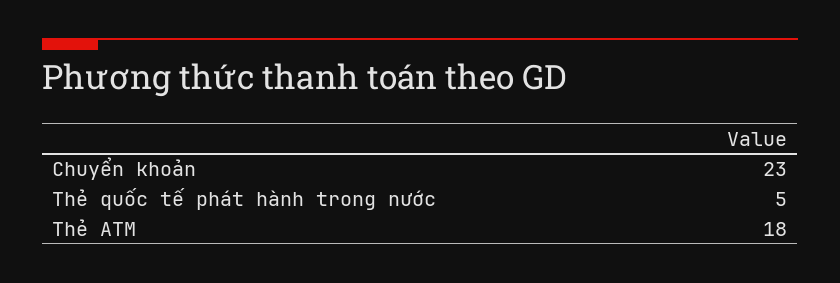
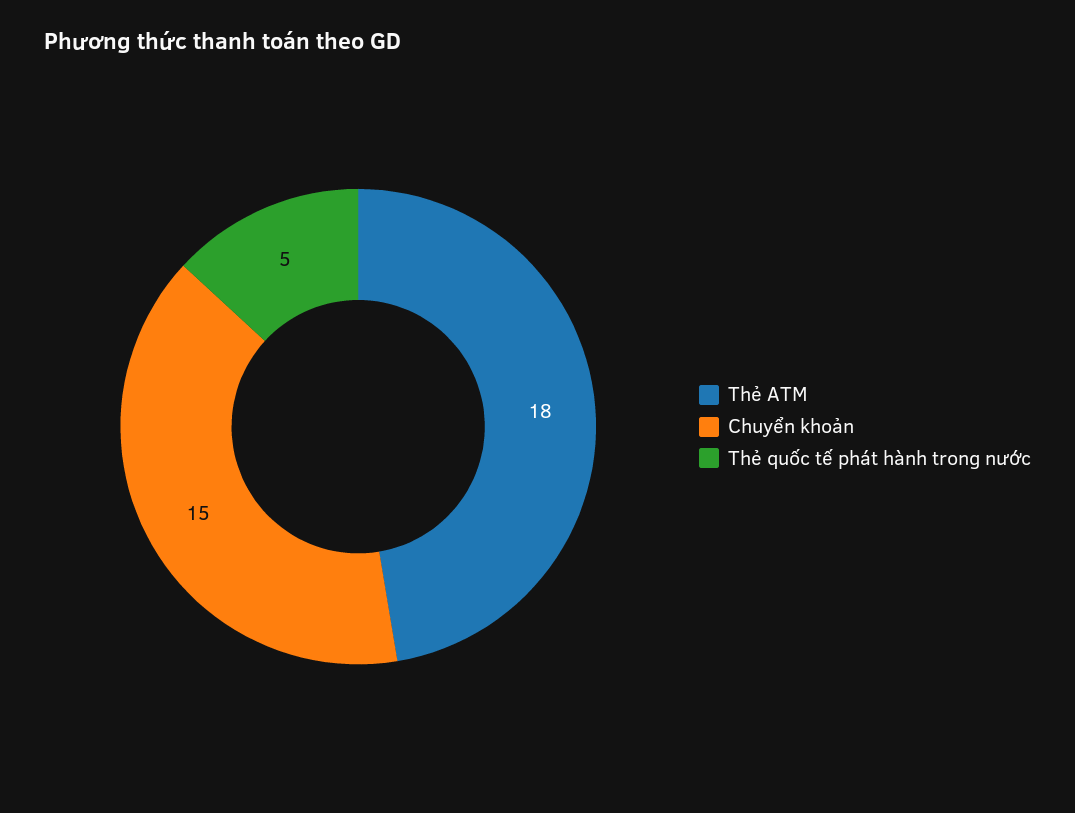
Chuyển khoản: 23 -> 15

